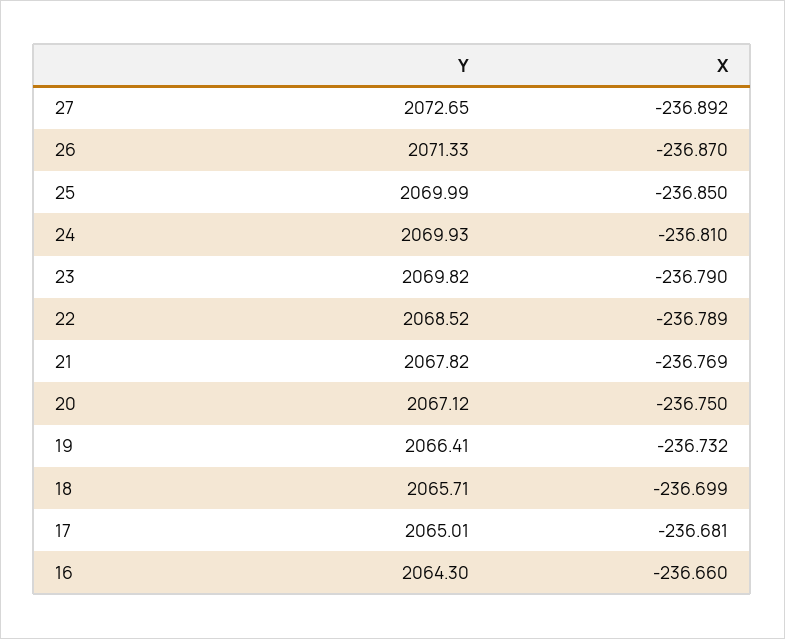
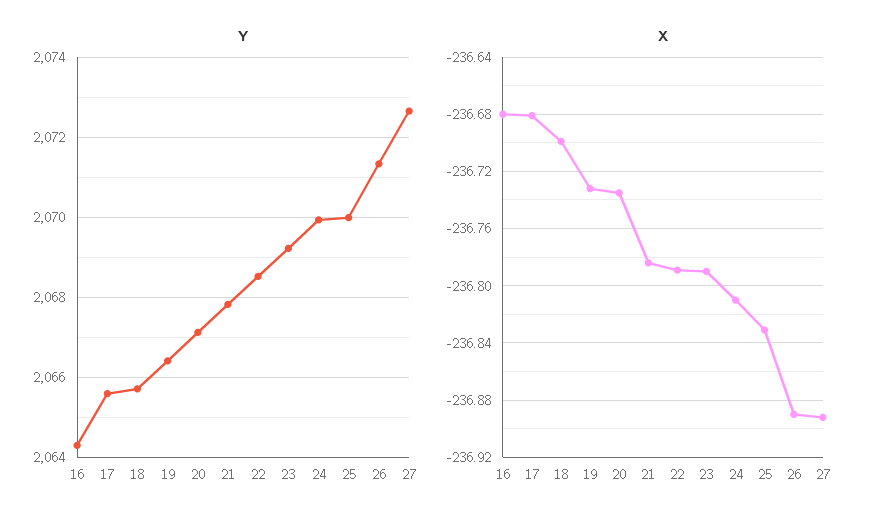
X, 26: -236.87 -> -236.89
X, 25: -236.85 -> -236.83
Y, 23: 2069.82 -> 2069.2
X, 21: -236.769 -> -236.785
X, 20: -236.75 -> -236.735
Y, 17: 2065.01 -> 2065.6
X, 16: -236.66 -> -236.68

